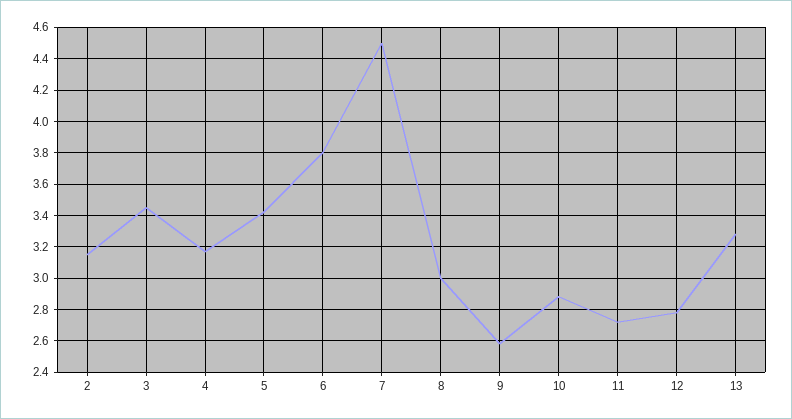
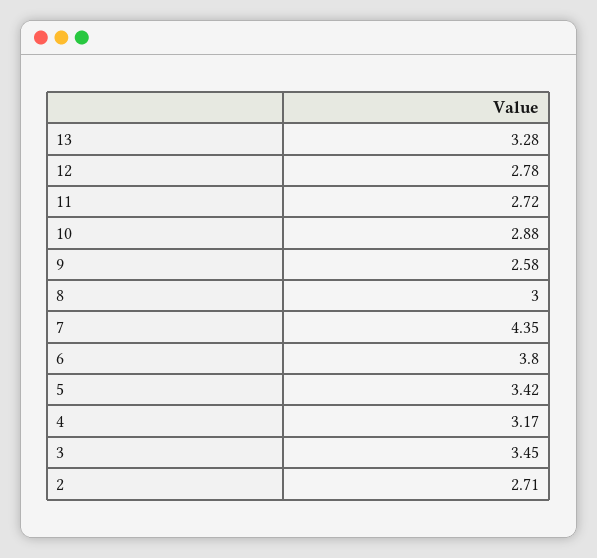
2: 3.15 -> 2.71
7: 4.5 -> 4.35

